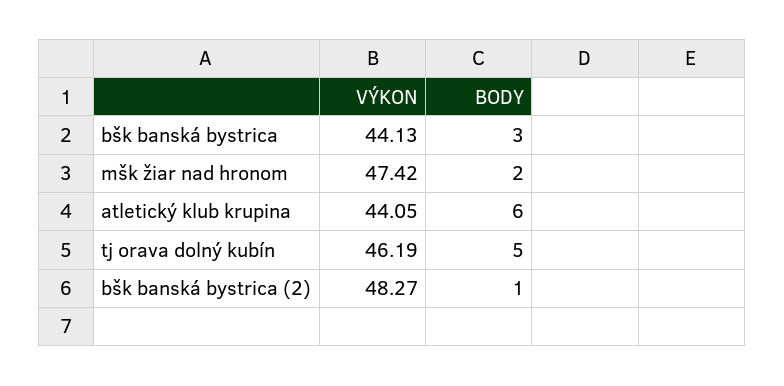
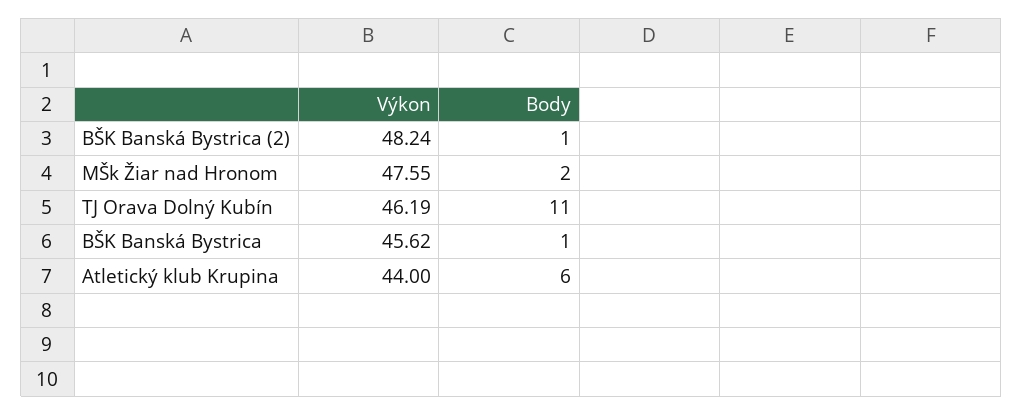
VÝKON, bšk banská bystrica: 44.13 -> 45.62
BODY, bšk banská bystrica: 3 -> 1
VÝKON, mšk žiar nad hronom: 47.42 -> 47.55
VÝKON, atletický klub krupina: 44.05 -> 44
BODY, tj orava dolný kubín: 5 -> 11
VÝKON, bšk banská bystrica (2): 48.27 -> 48.24

